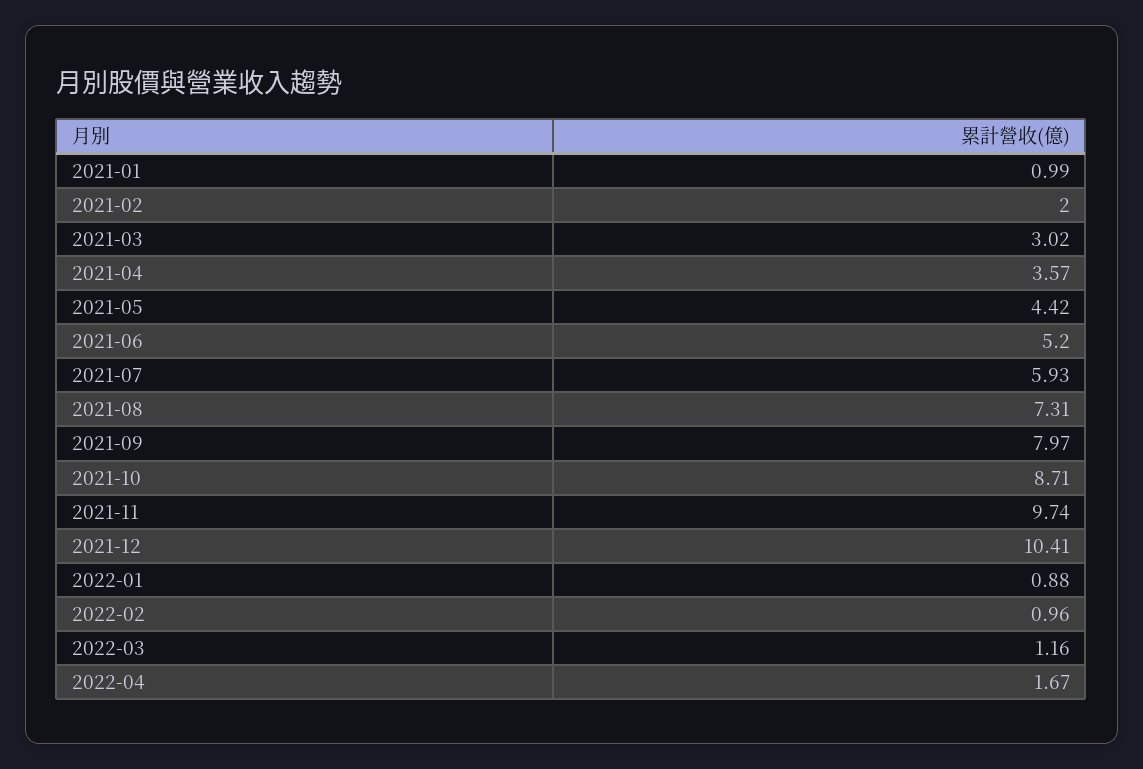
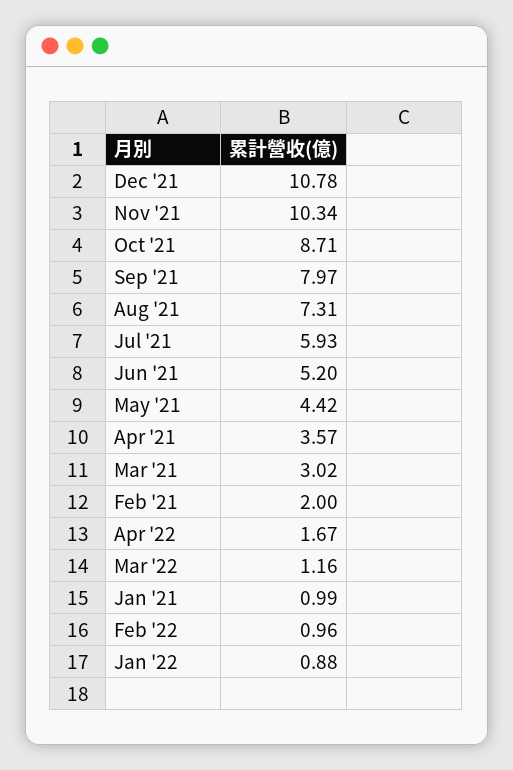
2021-11: 9.74 -> 10.34
2021-12: 10.41 -> 10.78

